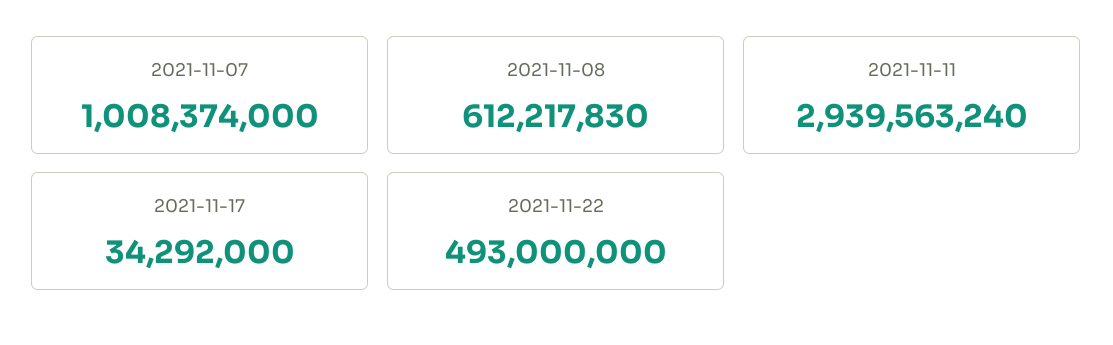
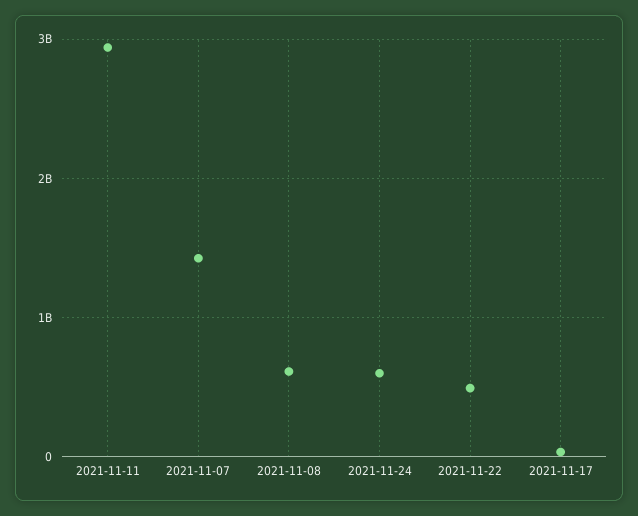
2021-11-07: 1008374000 -> 1400000000
2021-11-24: none -> 600000000

